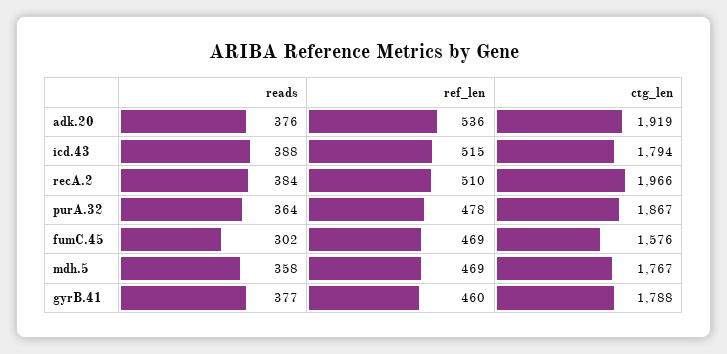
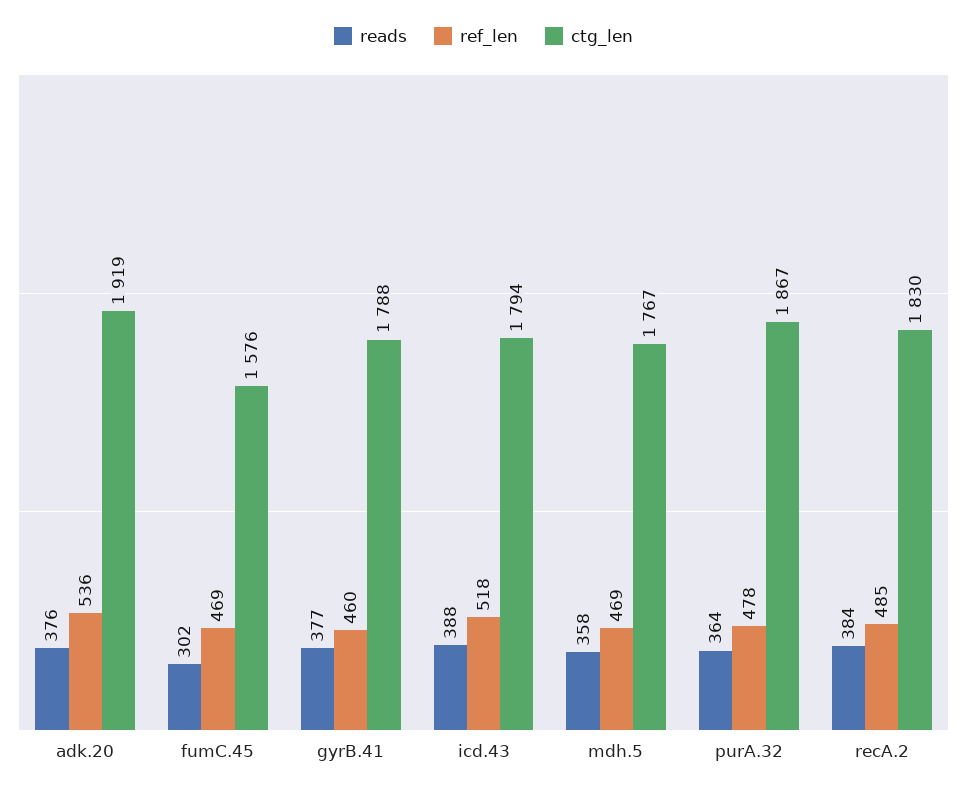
ref_len, icd.43: 515 -> 518
ref_len, recA.2: 510 -> 485
ctg_len, recA.2: 1966 -> 1830

